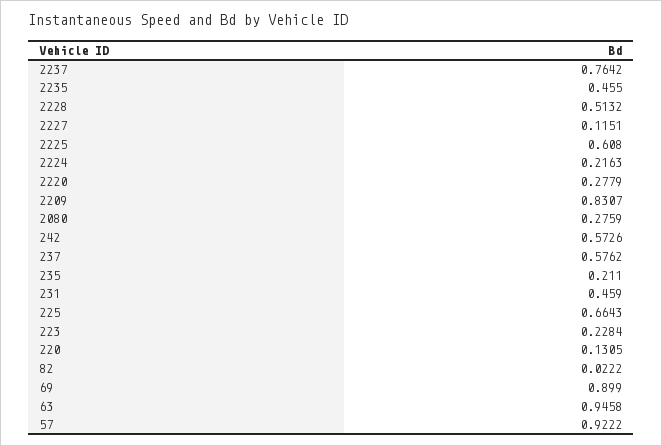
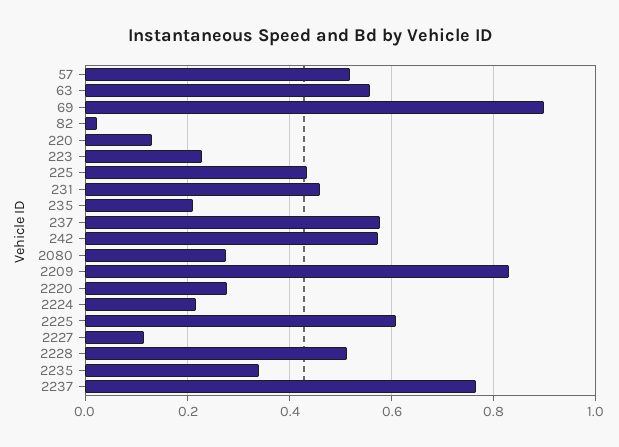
2235: 0.455 -> 0.34
225: 0.6643 -> 0.44
63: 0.9458 -> 0.56
57: 0.9222 -> 0.52

